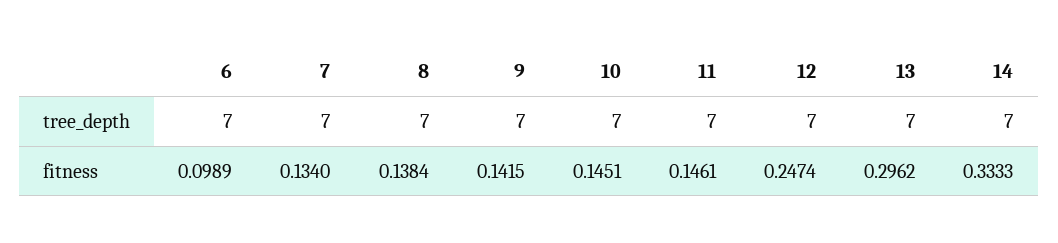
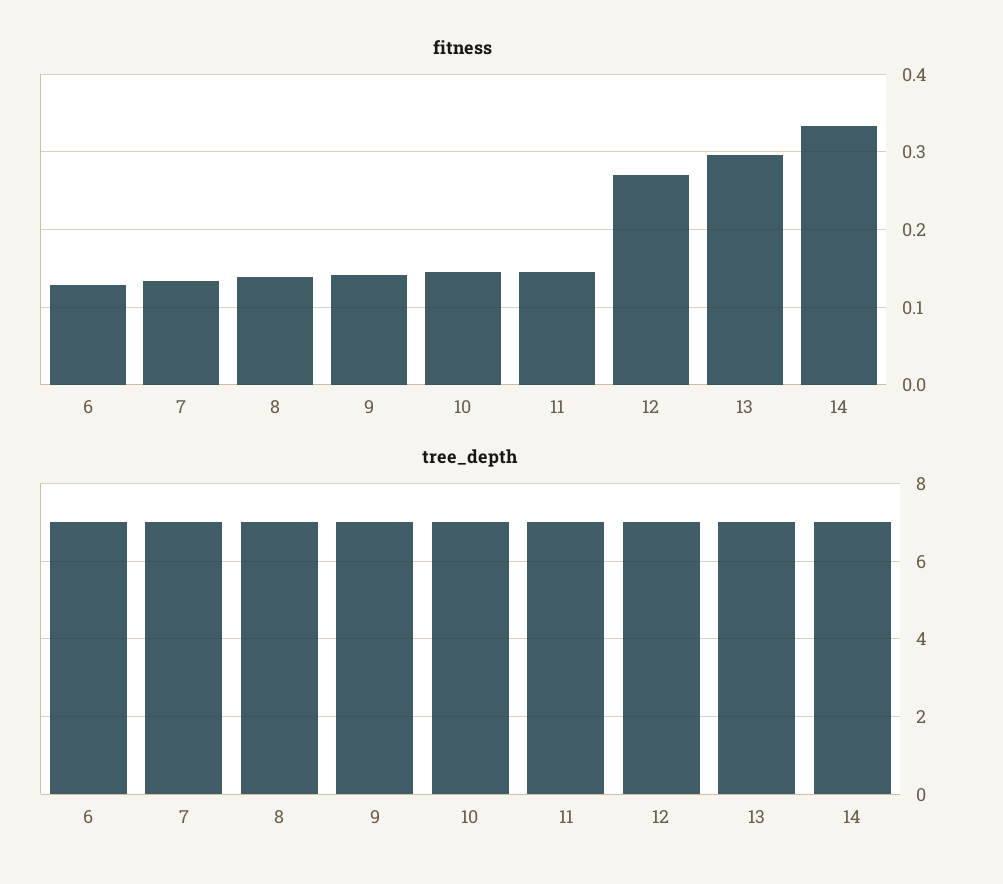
fitness, 6: 0.0989 -> 0.13
fitness, 12: 0.2474 -> 0.27

